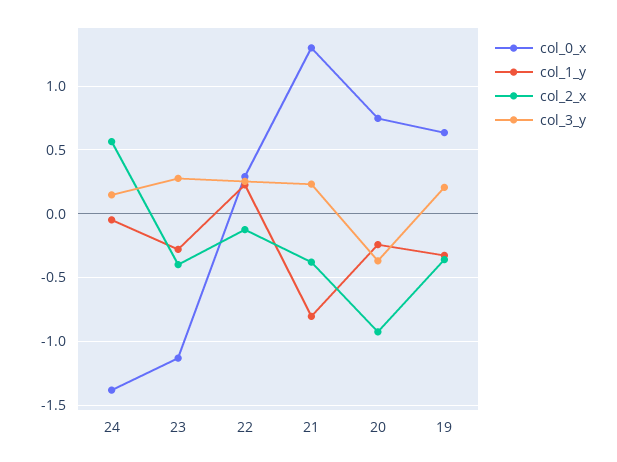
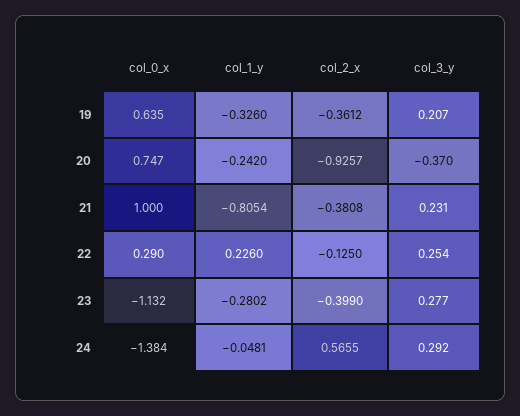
col_3_y, 24: 0.15 -> 0.292
col_0_x, 21: 1.3 -> 1

